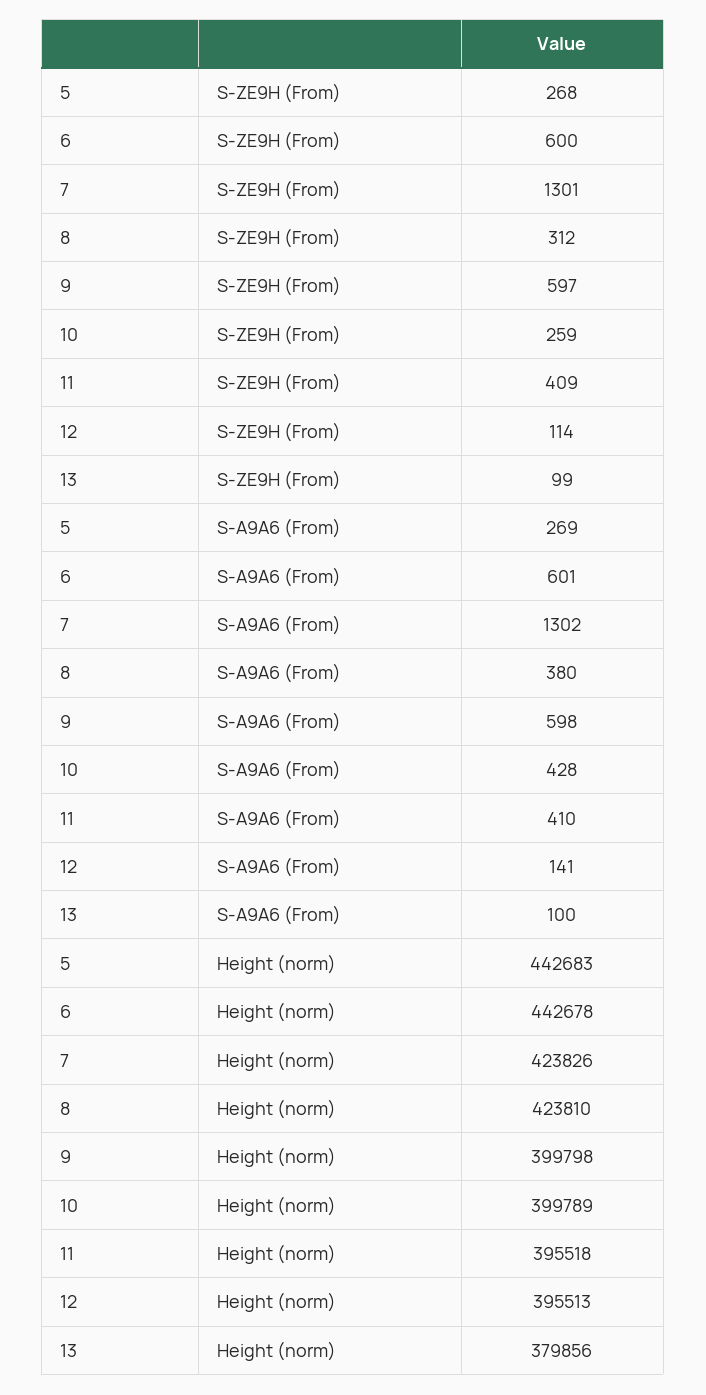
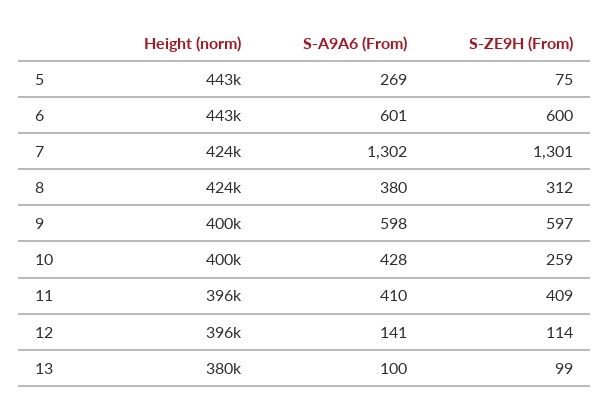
5, S-ZE9H (From): 268 -> 75

